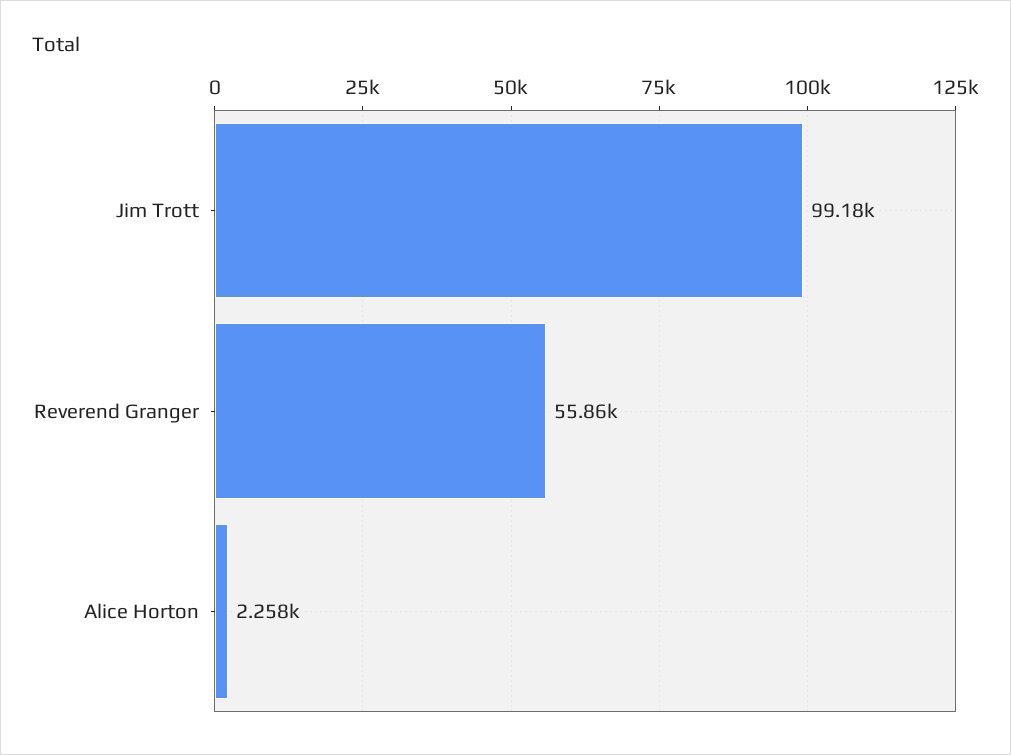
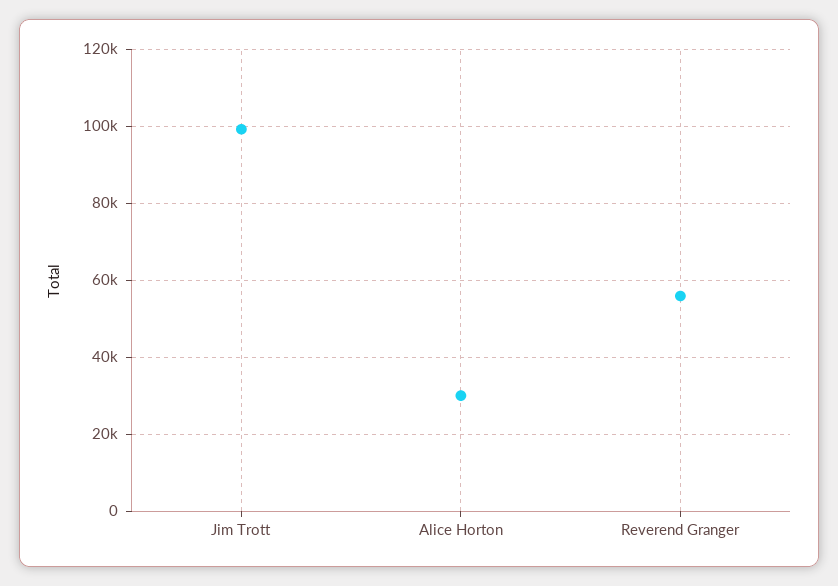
Alice Horton: 2258 -> 30000

